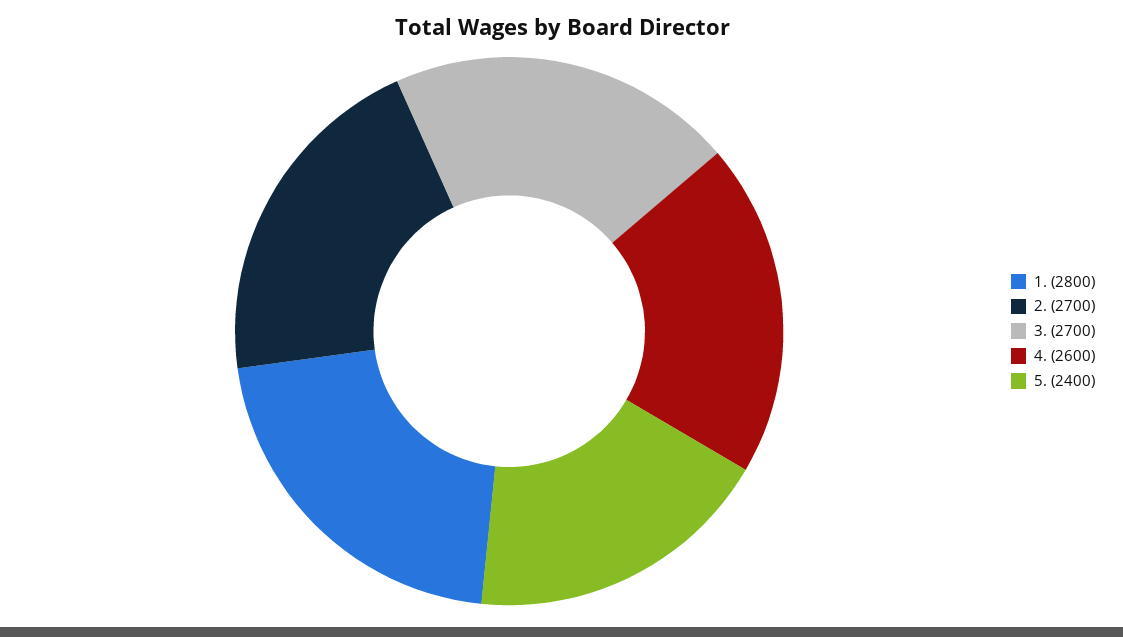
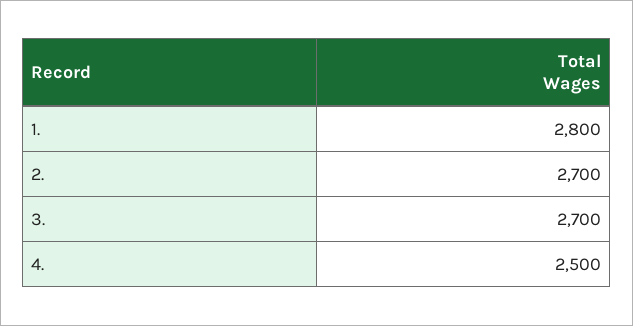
4.: 2600 -> 2500
5.: 2400 -> none

